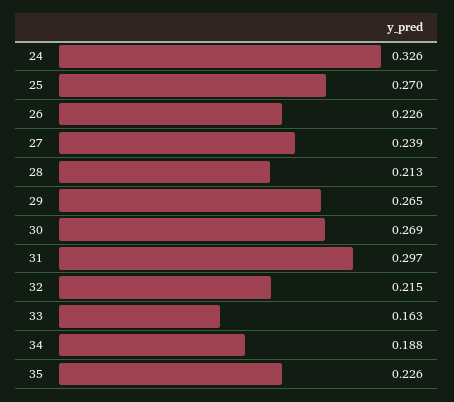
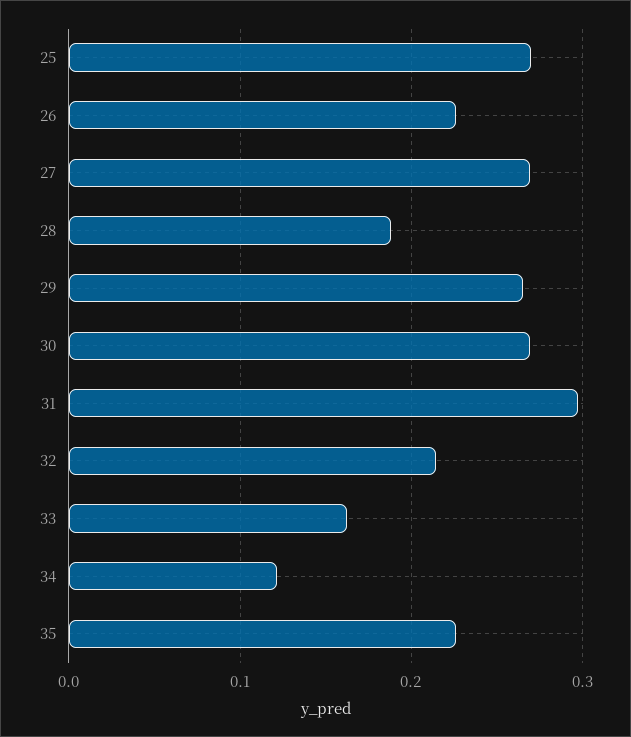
24: 0.326 -> none
27: 0.239 -> 0.27
28: 0.213 -> 0.19
34: 0.188 -> 0.12

